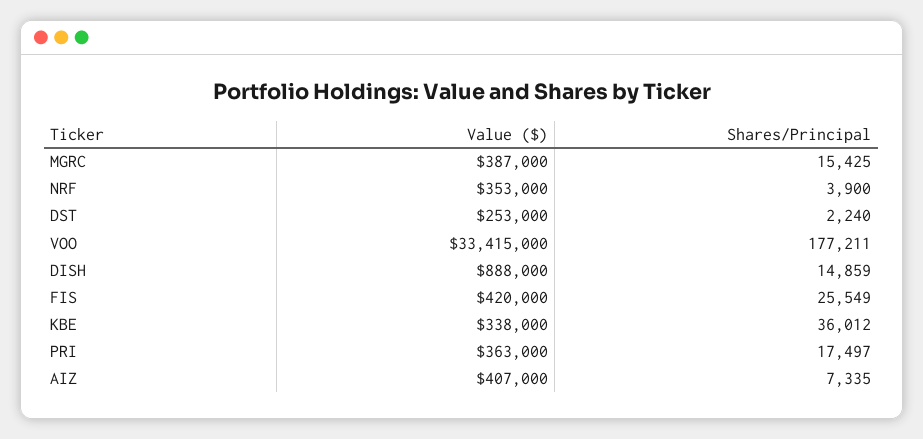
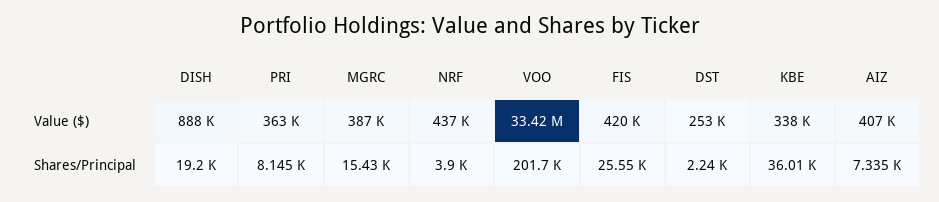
Value ($), NRF: 353000 -> 437000
Shares/Principal, VOO: 177211 -> 201700
Shares/Principal, DISH: 14859 -> 19200
Shares/Principal, PRI: 17497 -> 8145

